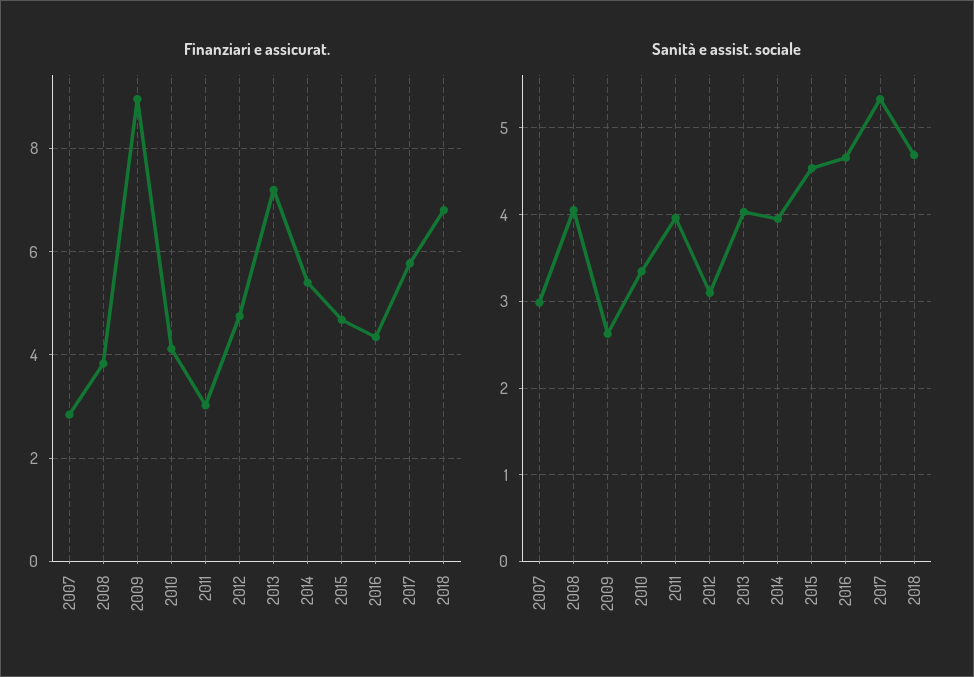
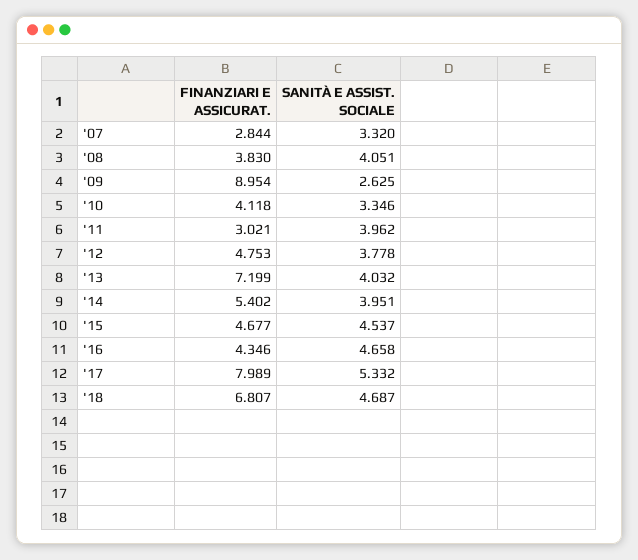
Finanziari e assicurat., 2017: 5.8 -> 7.989
Sanità e assist. sociale, 2007: 3 -> 3.32
Sanità e assist. sociale, 2012: 3.1 -> 3.778

